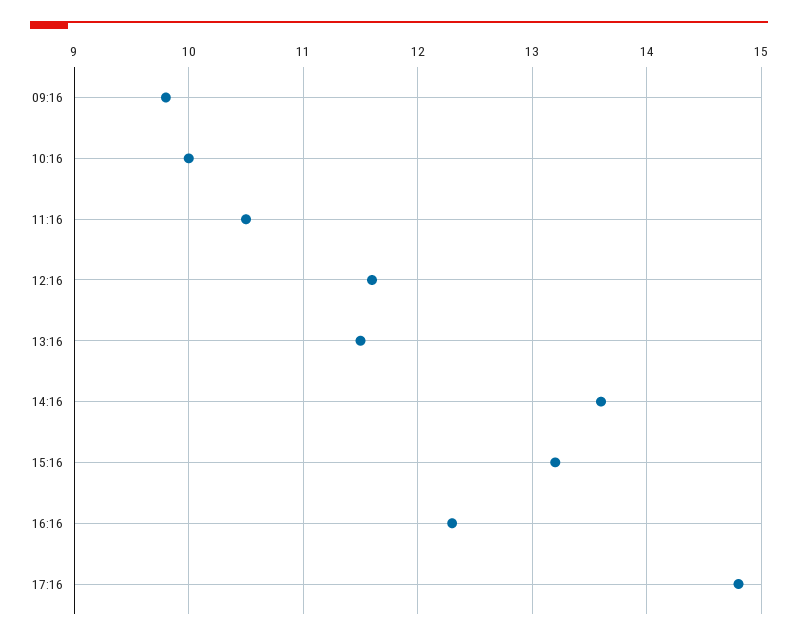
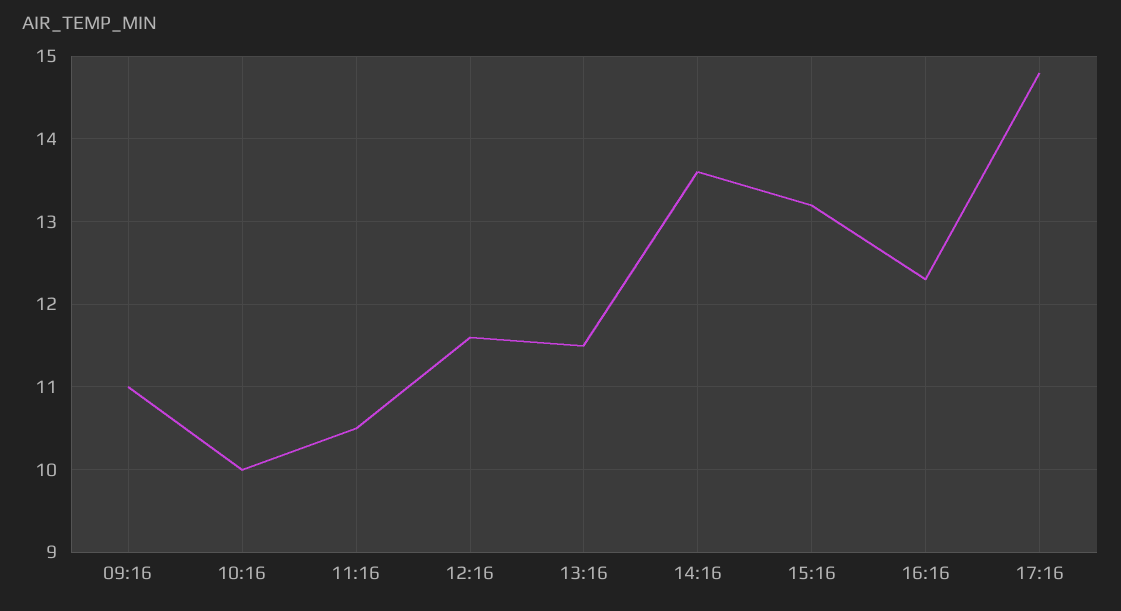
09:16: 9.8 -> 11

